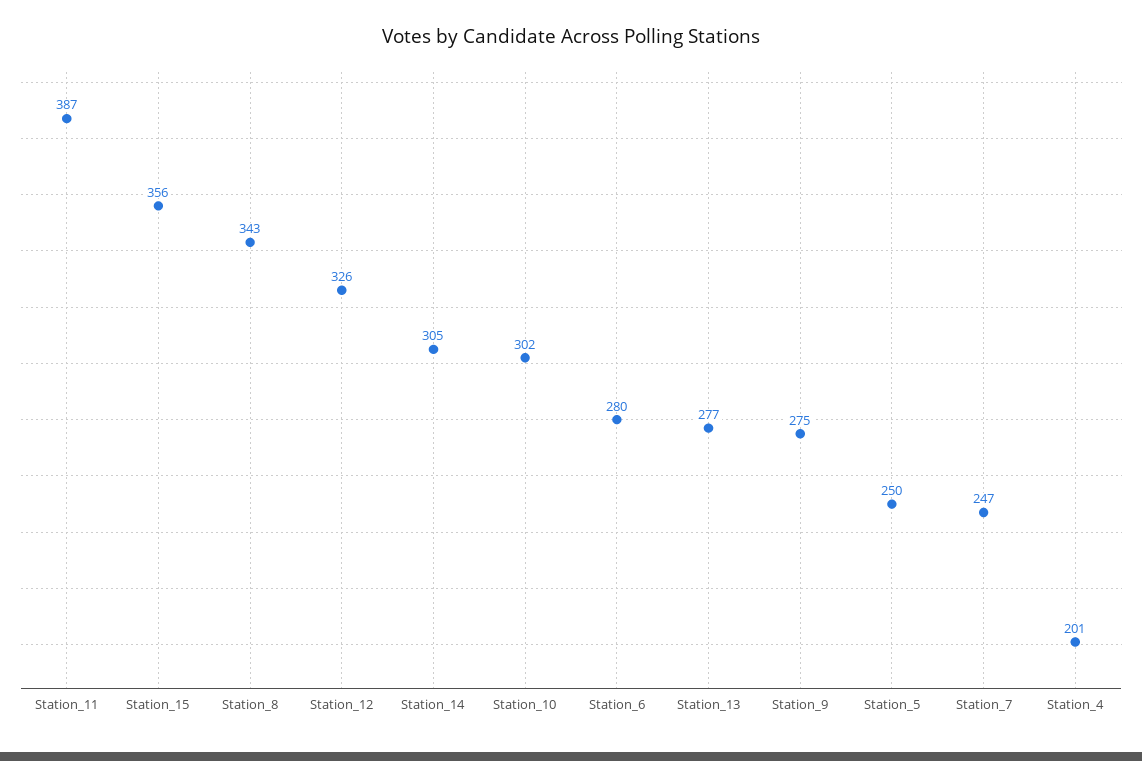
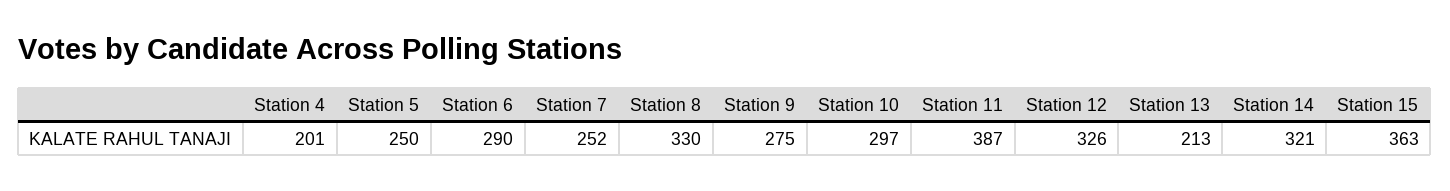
Station_15: 356 -> 363
Station_8: 343 -> 330
Station_14: 305 -> 321
Station_10: 302 -> 297
Station_6: 280 -> 290
Station_13: 277 -> 213
Station_7: 247 -> 252

